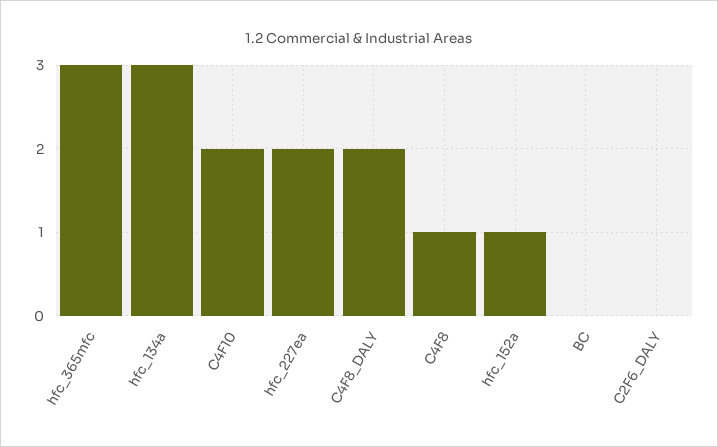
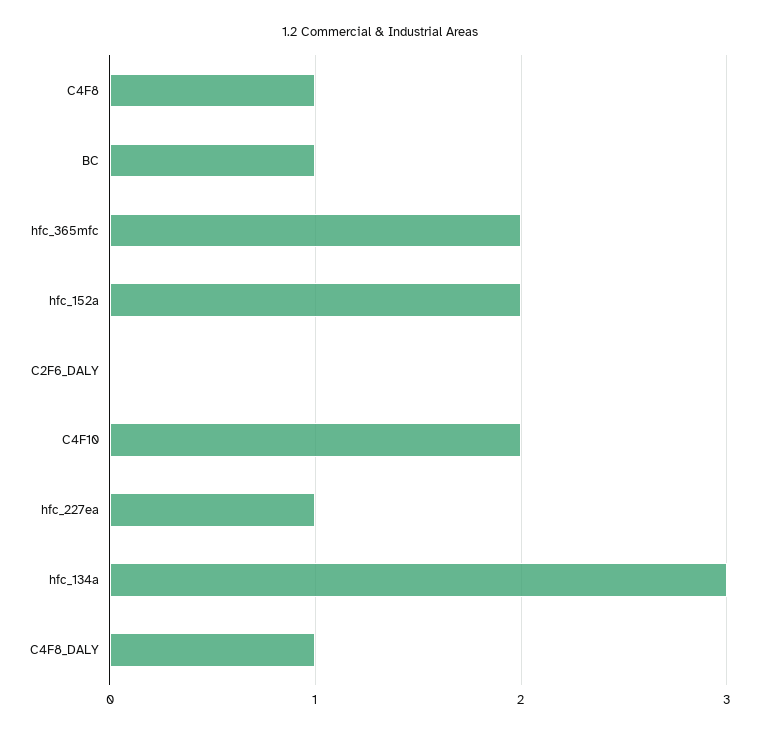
hfc_365mfc: 3 -> 2
hfc_227ea: 2 -> 1
C4F8_DALY: 2 -> 1
hfc_152a: 1 -> 2
BC: 0 -> 1

